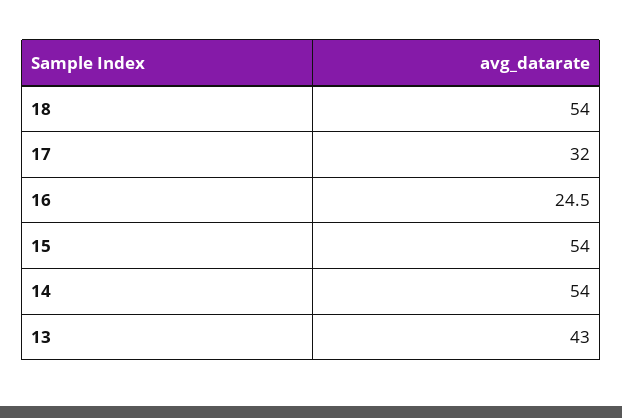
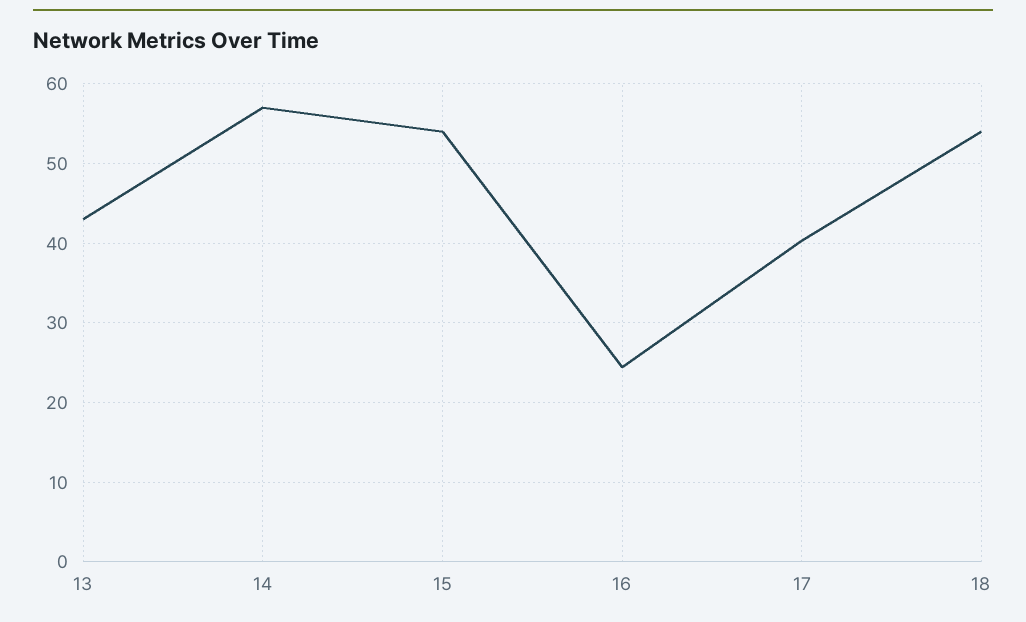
17: 32 -> 40
14: 54 -> 57

